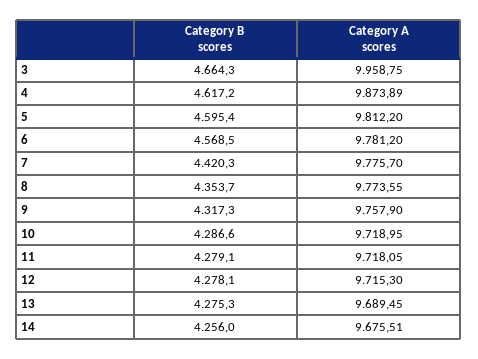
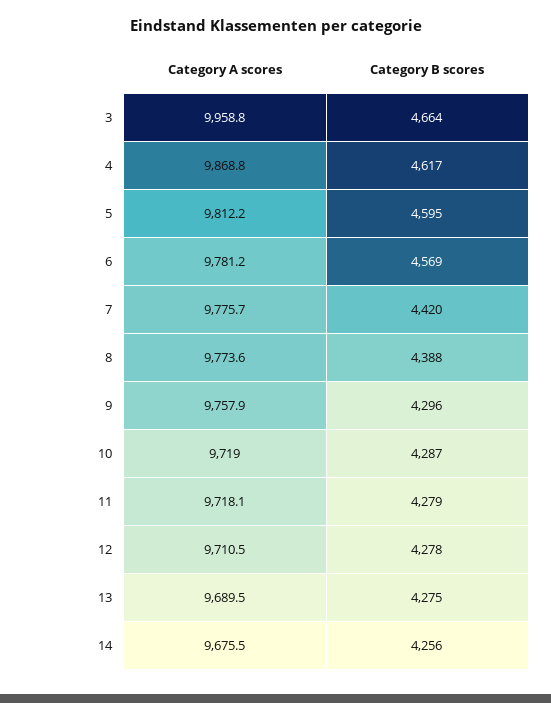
Category A scores, 4: 9873.89 -> 9868.8
Category B scores, 8: 4353.7 -> 4388
Category B scores, 9: 4317.3 -> 4296
Category A scores, 12: 9715.3 -> 9710.5

